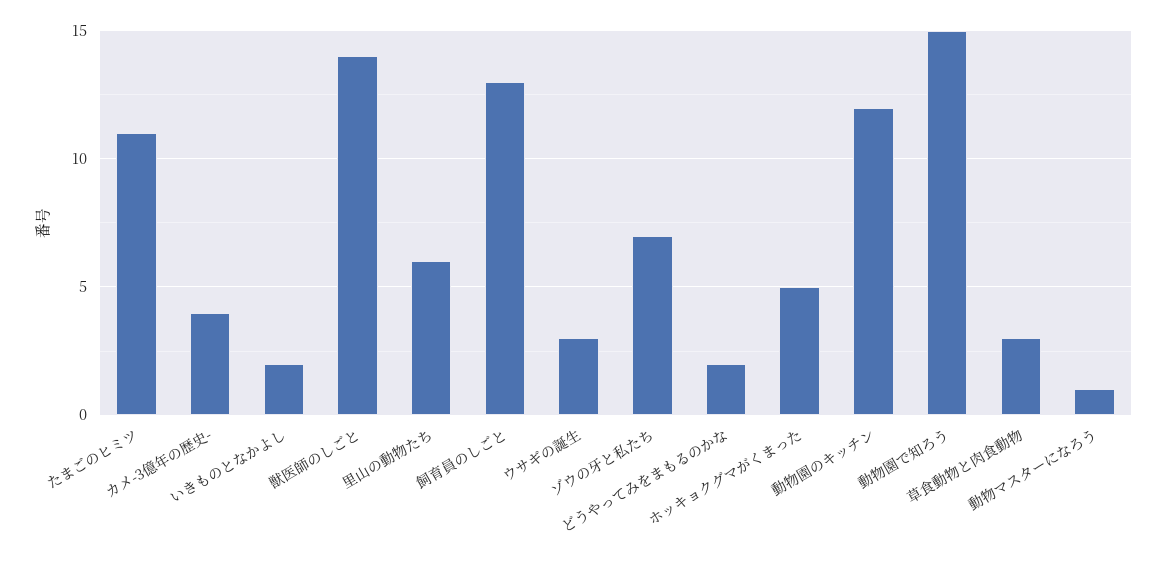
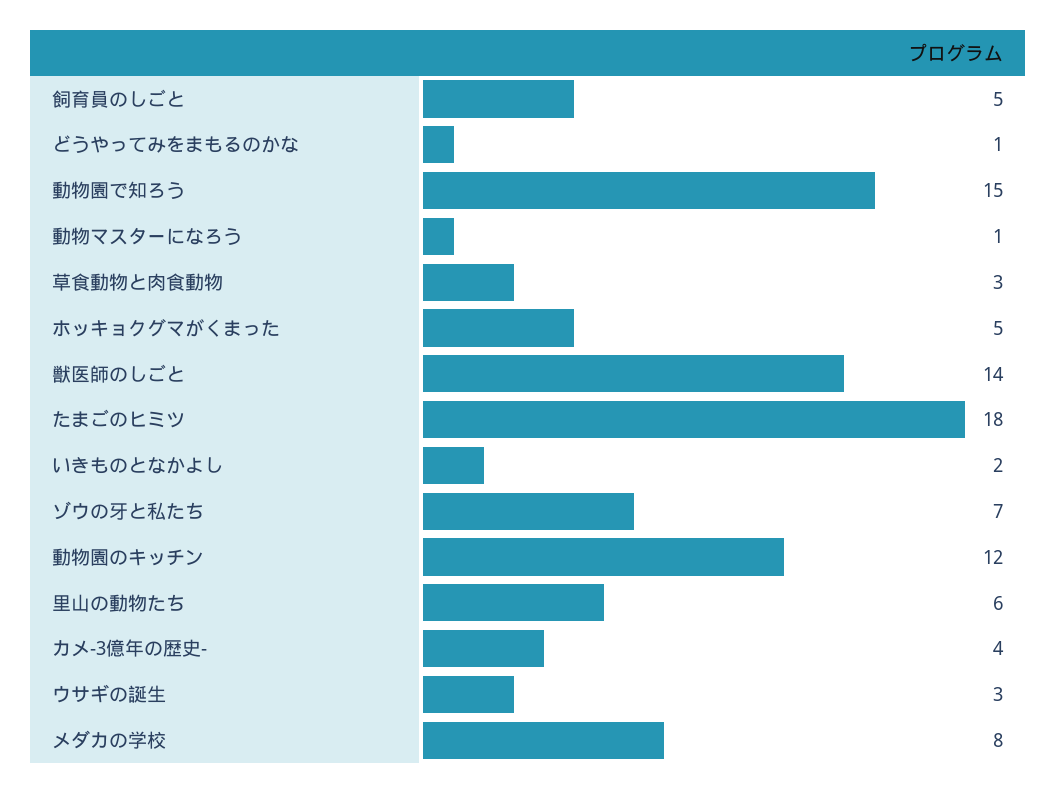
たまごのヒミツ: 11 -> 18
飼育員のしごと: 13 -> 5
どうやってみをまもるのかな: 2 -> 1
メダカの学校: none -> 8

